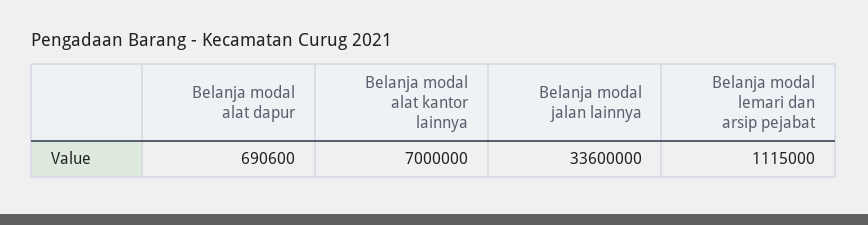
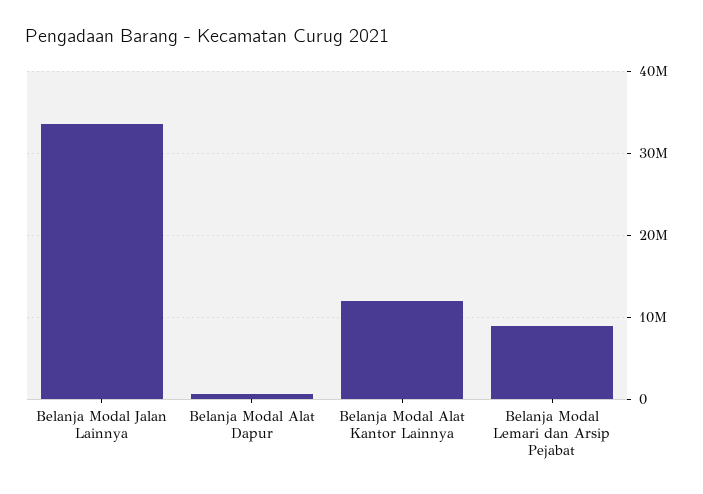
Belanja modal alat kantor lainnya: 7000000 -> 12000000
Belanja modal lemari dan arsip pejabat: 1115000 -> 9000000

